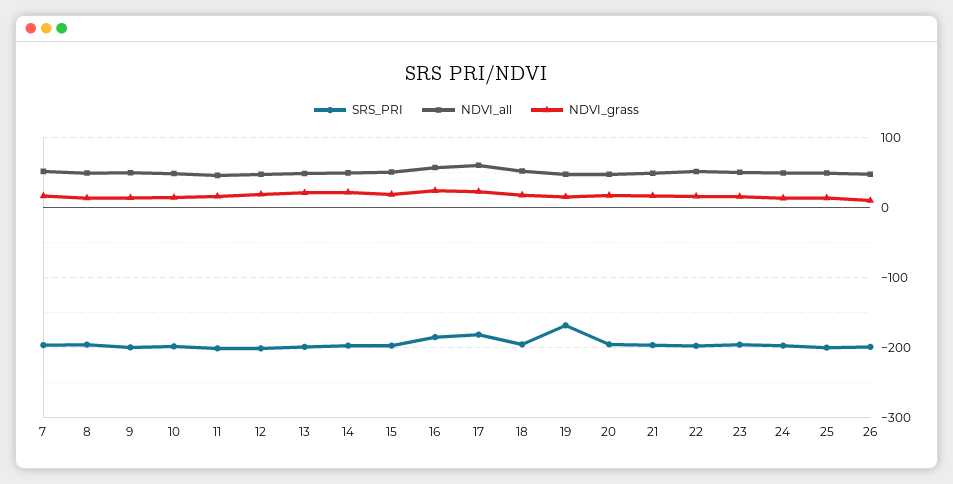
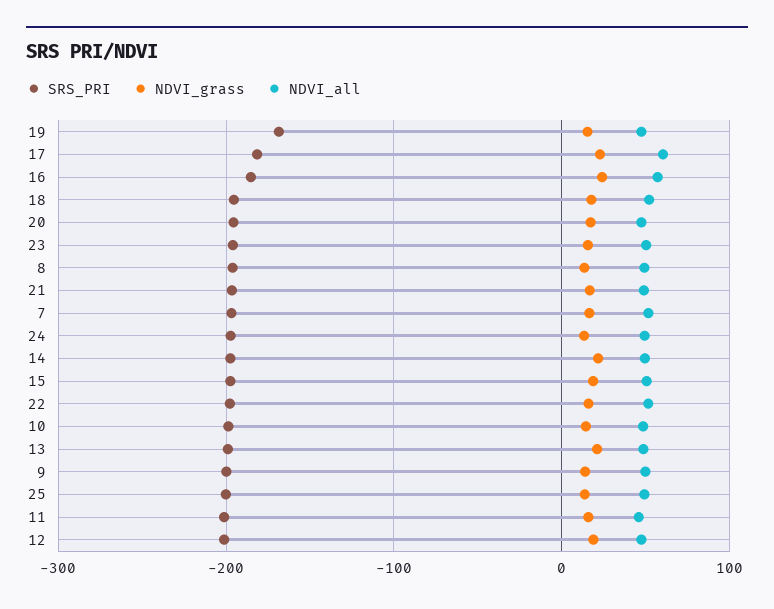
SRS_PRI, 26: -200 -> none
NDVI_all, 26: 50 -> none
NDVI_grass, 26: 10 -> none

